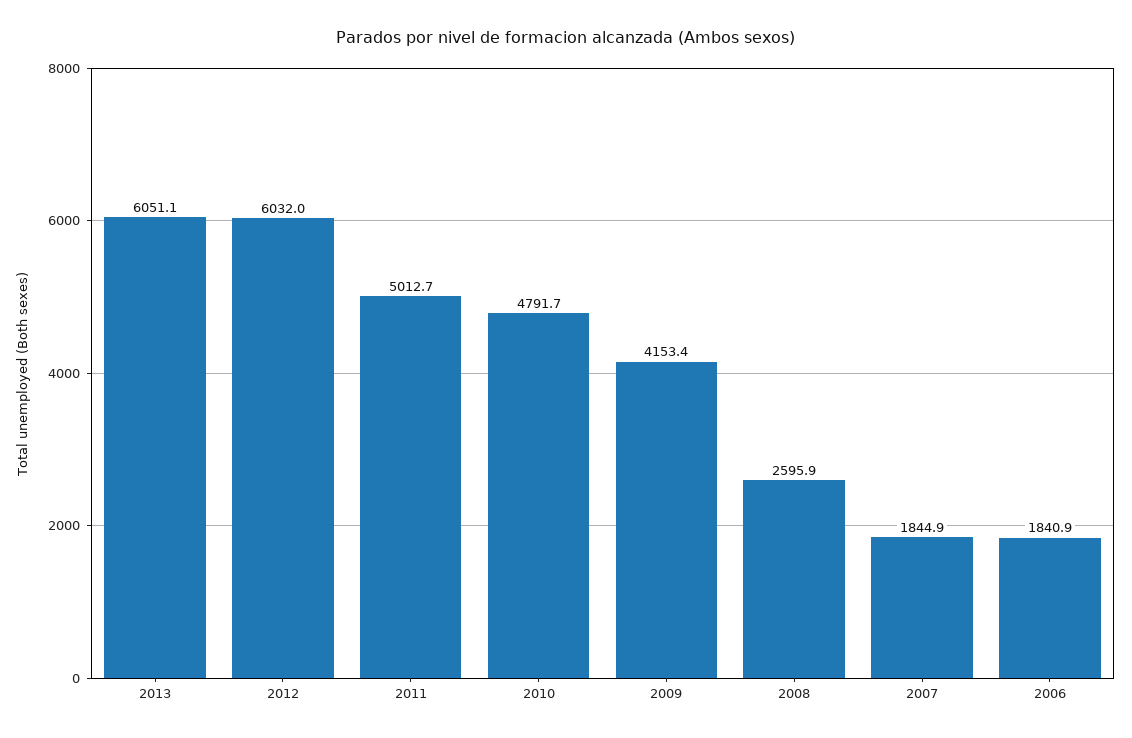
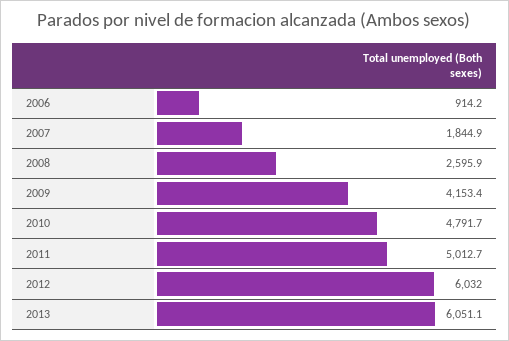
2006: 1840.9 -> 914.2

